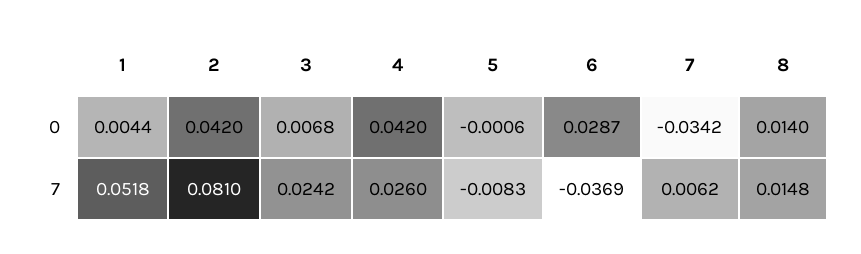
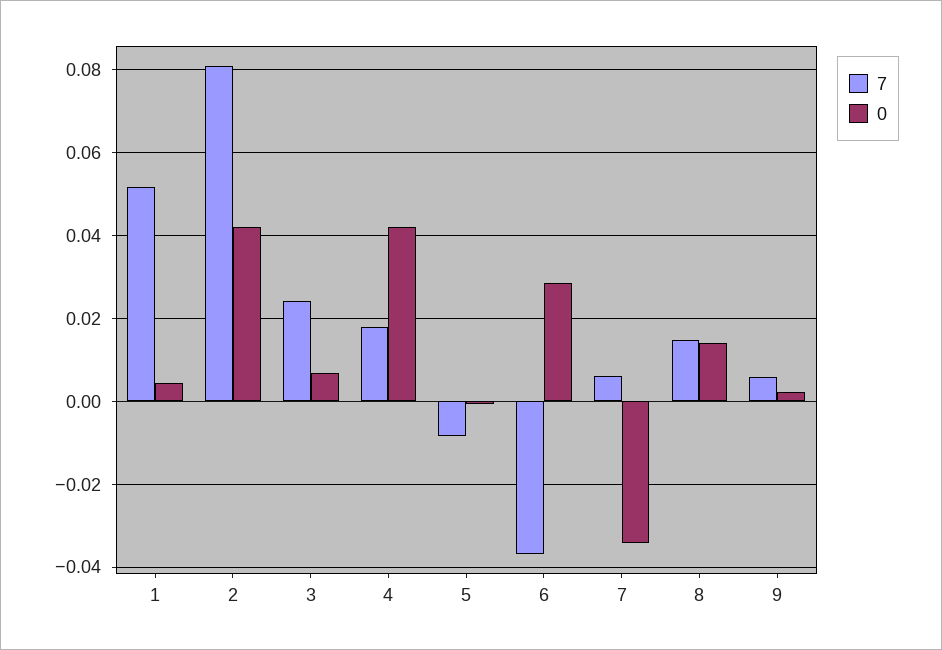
7, 4: 0.026 -> 0.018
7, 9: none -> 0.006
0, 9: none -> 0.002

